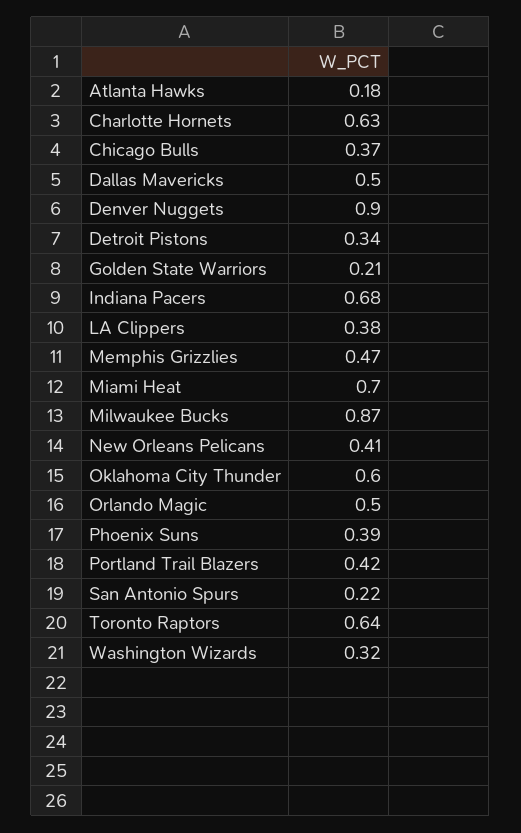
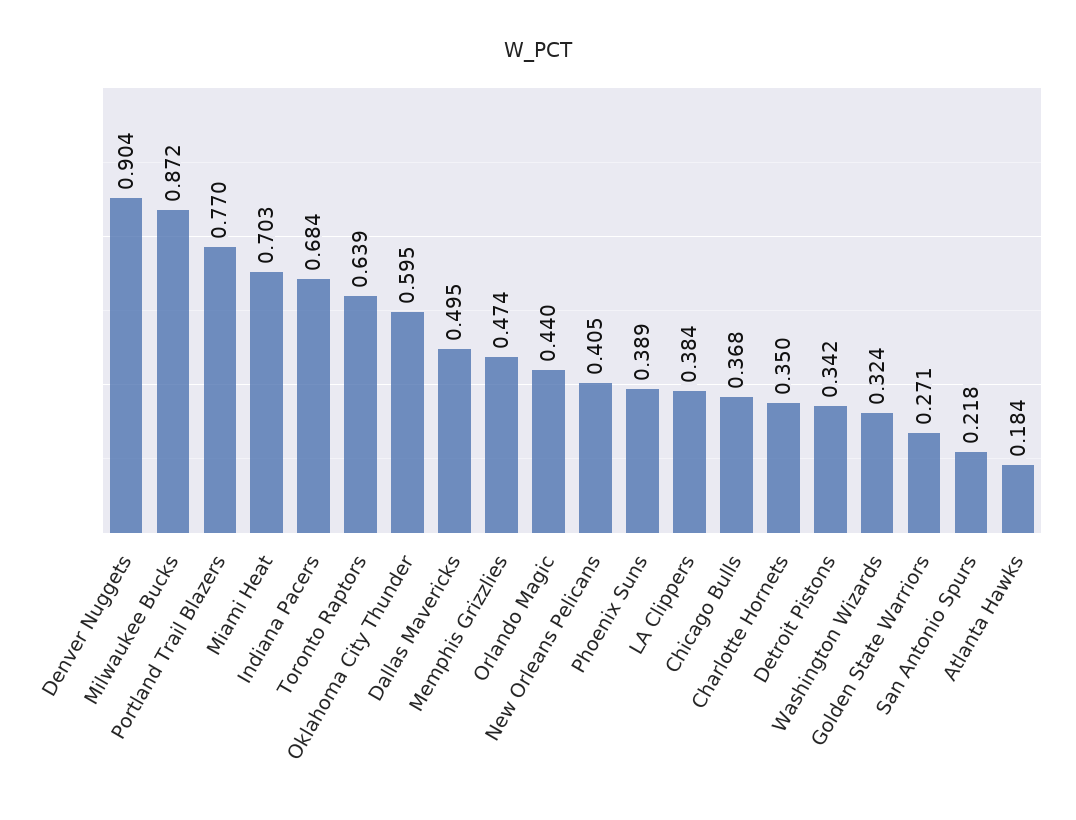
Charlotte Hornets: 0.63 -> 0.35
Golden State Warriors: 0.21 -> 0.271
Orlando Magic: 0.5 -> 0.44
Portland Trail Blazers: 0.42 -> 0.77

